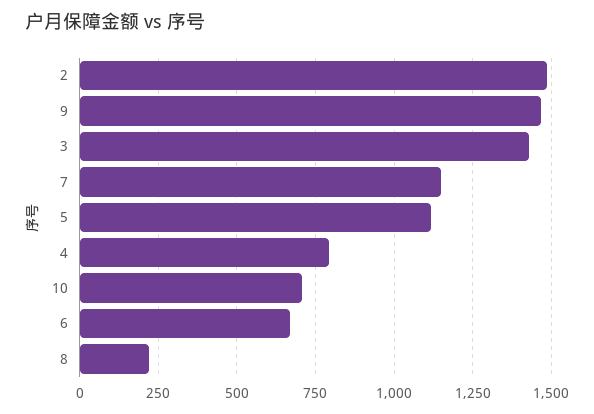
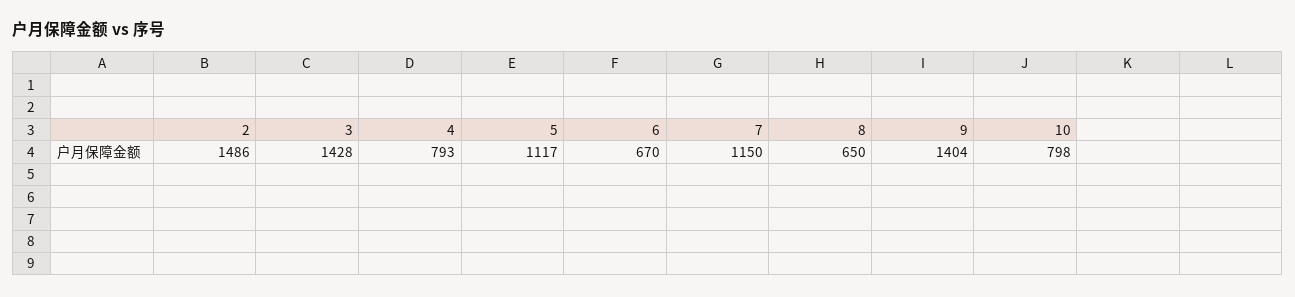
9: 1475 -> 1404
10: 700 -> 798
8: 225 -> 650

